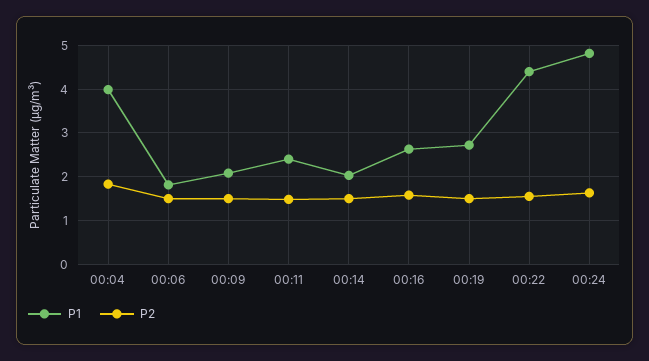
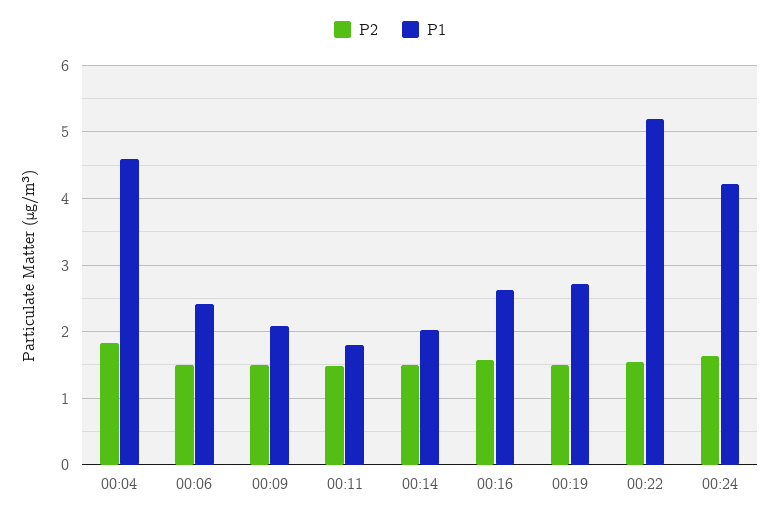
P1, 00:04: 4 -> 4.6
P1, 00:06: 1.8 -> 2.4
P1, 00:11: 2.4 -> 1.8
P1, 00:22: 4.4 -> 5.2
P1, 00:24: 4.8 -> 4.2

